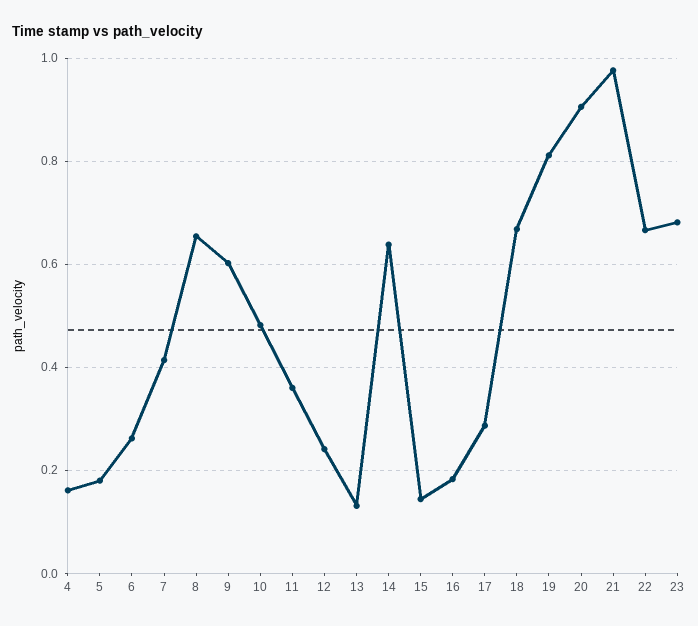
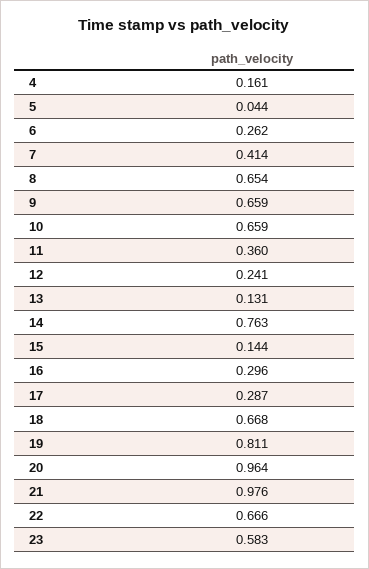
5: 0.18 -> 0.044
9: 0.6 -> 0.659
10: 0.48 -> 0.659
14: 0.64 -> 0.763
16: 0.18 -> 0.296
20: 0.9 -> 0.964
23: 0.68 -> 0.583

